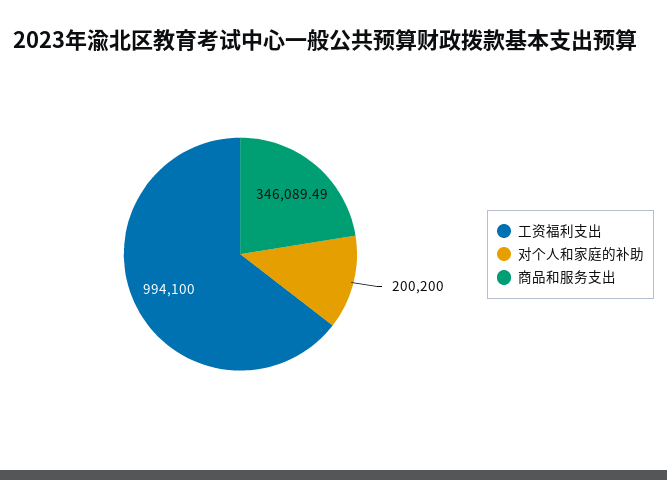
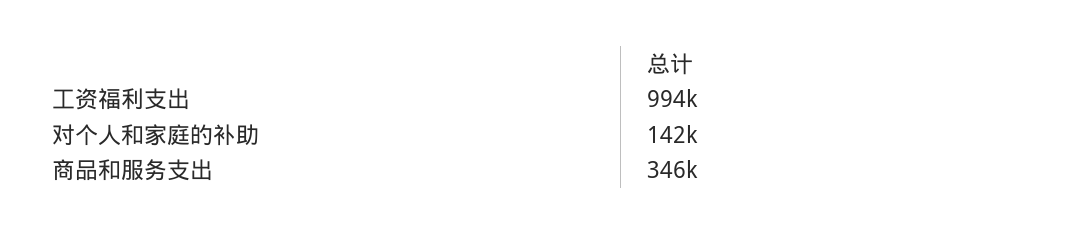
对个人和家庭的补助: 200200 -> 142000

